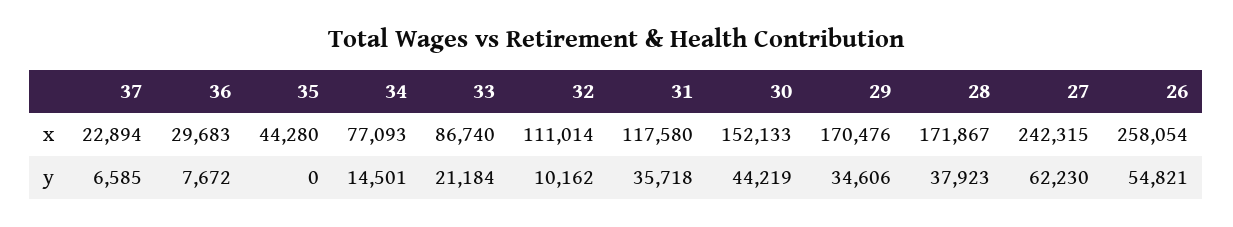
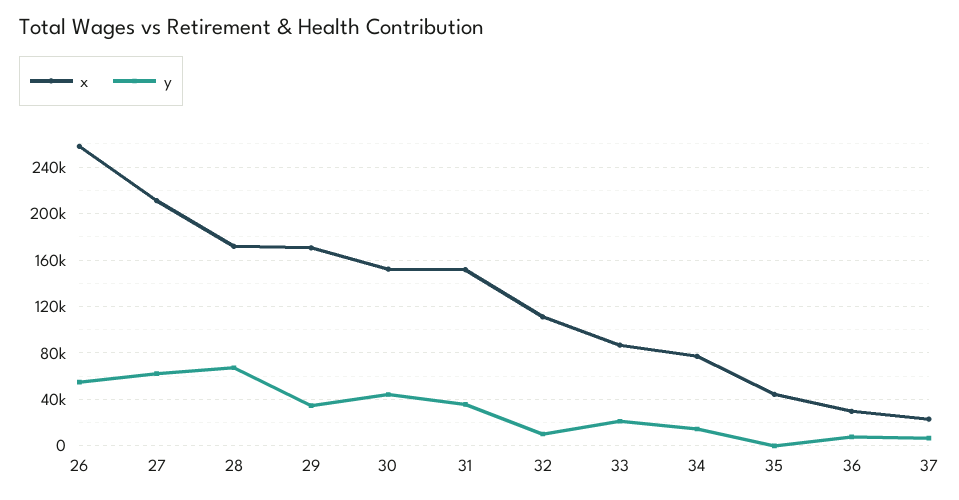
x, 31: 117580 -> 150000
x, 27: 242315 -> 210000
y, 28: 37923 -> 70000

